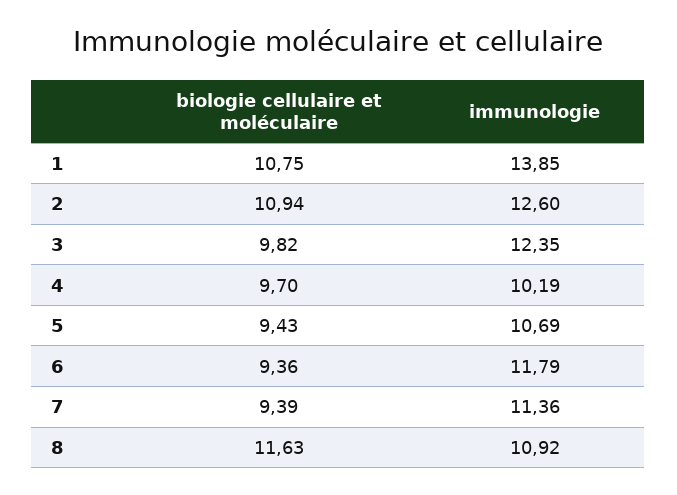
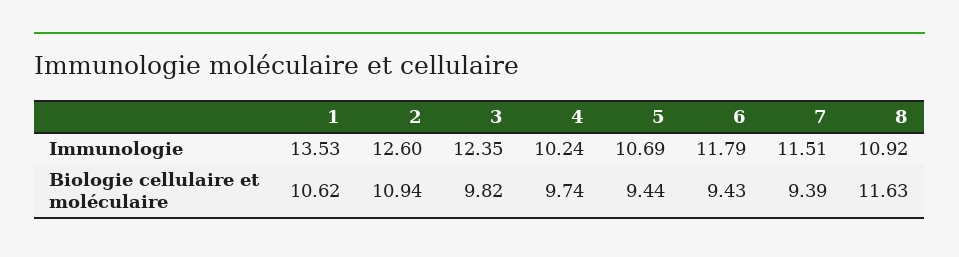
biologie cellulaire et moléculaire, 1: 10.75 -> 10.62
immunologie, 1: 13.85 -> 13.53
biologie cellulaire et moléculaire, 4: 9.7 -> 9.74
immunologie, 4: 10.19 -> 10.24
biologie cellulaire et moléculaire, 5: 9.43 -> 9.44
biologie cellulaire et moléculaire, 6: 9.36 -> 9.43
immunologie, 7: 11.36 -> 11.51

